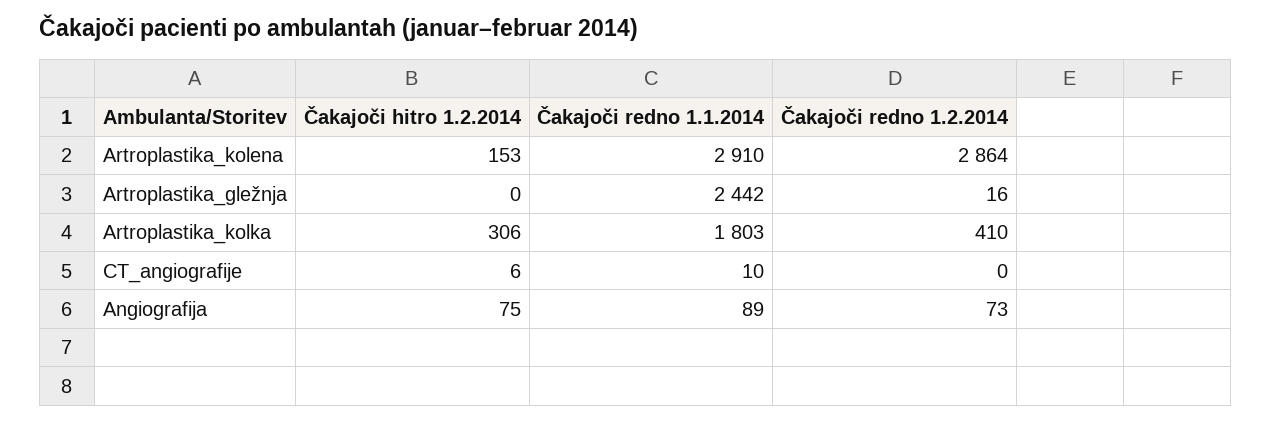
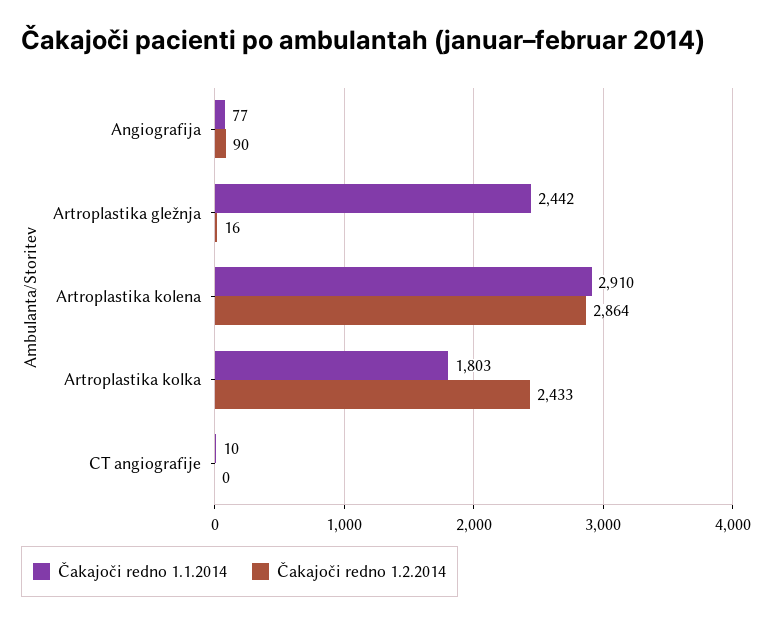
Čakajoči hitro 1.2.2014, Artroplastika_kolena: 153 -> none
Čakajoči hitro 1.2.2014, Artroplastika_gležnja: 0 -> none
Čakajoči hitro 1.2.2014, Artroplastika_kolka: 306 -> none
Čakajoči redno 1.2.2014, Artroplastika_kolka: 410 -> 2433
Čakajoči hitro 1.2.2014, CT_angiografije: 6 -> none
Čakajoči hitro 1.2.2014, Angiografija: 75 -> none
Čakajoči redno 1.1.2014, Angiografija: 89 -> 77
Čakajoči redno 1.2.2014, Angiografija: 73 -> 90

